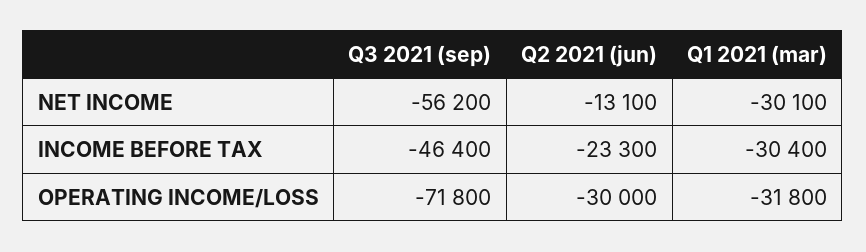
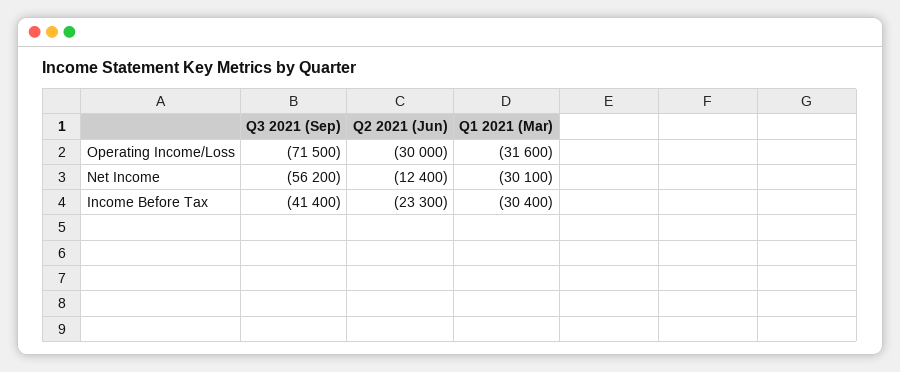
Q2 2021 (jun), NET INCOME: -13100 -> -12400
Q3 2021 (sep), INCOME BEFORE TAX: -46400 -> -41400
Q3 2021 (sep), OPERATING INCOME/LOSS: -71800 -> -71500
Q1 2021 (mar), OPERATING INCOME/LOSS: -31800 -> -31600

